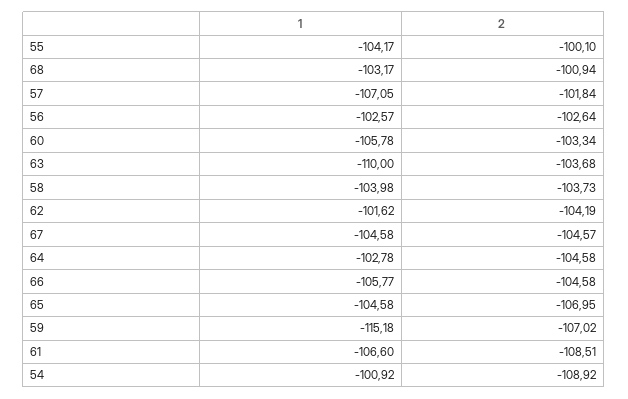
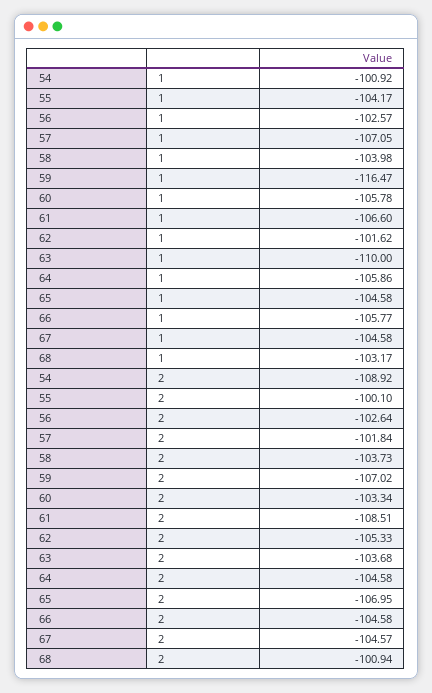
2, 62: -104.19 -> -105.33
1, 64: -102.78 -> -105.86
1, 59: -115.18 -> -116.47

